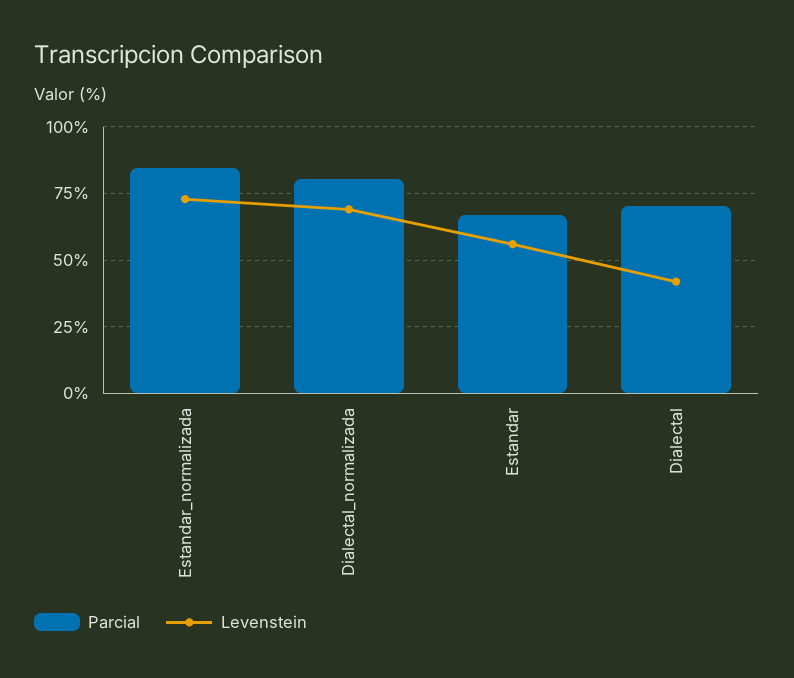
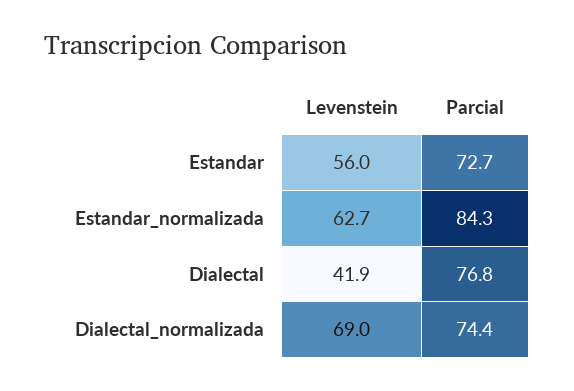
Levenstein, Estandar_normalizada: 72.5 -> 62.7
Parcial, Dialectal_normalizada: 80 -> 74.4
Parcial, Estandar: 67.5 -> 72.7
Parcial, Dialectal: 70 -> 76.8

